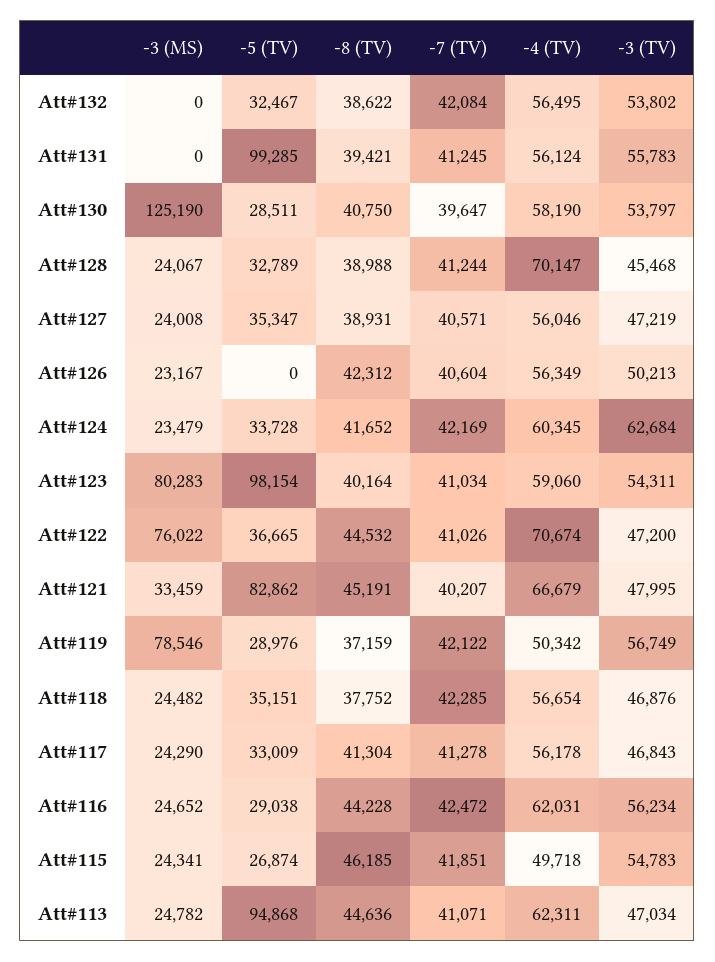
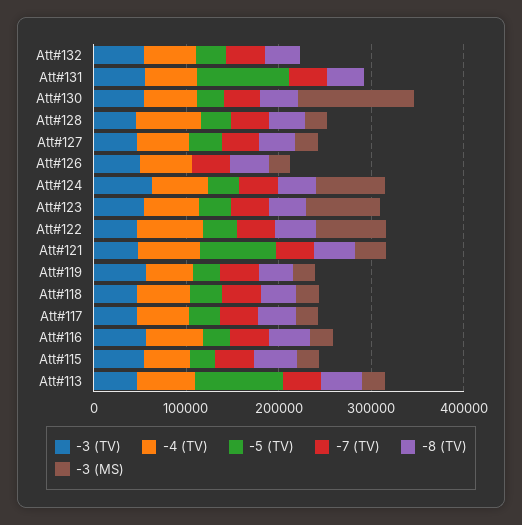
-3 (MS), Att#124: 23479 -> 80000
-5 (TV), Att#123: 98154 -> 40000
-3 (MS), Att#119: 78546 -> 20000

